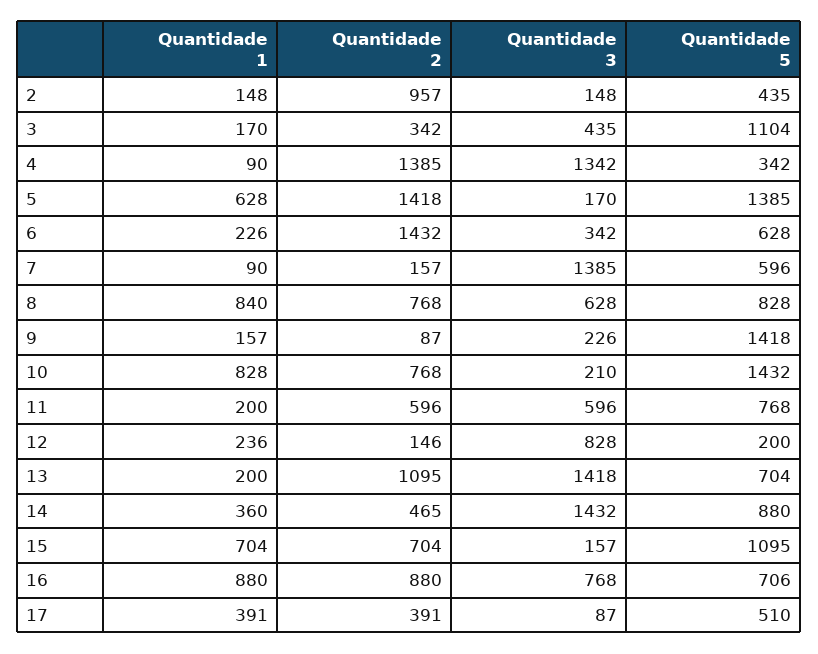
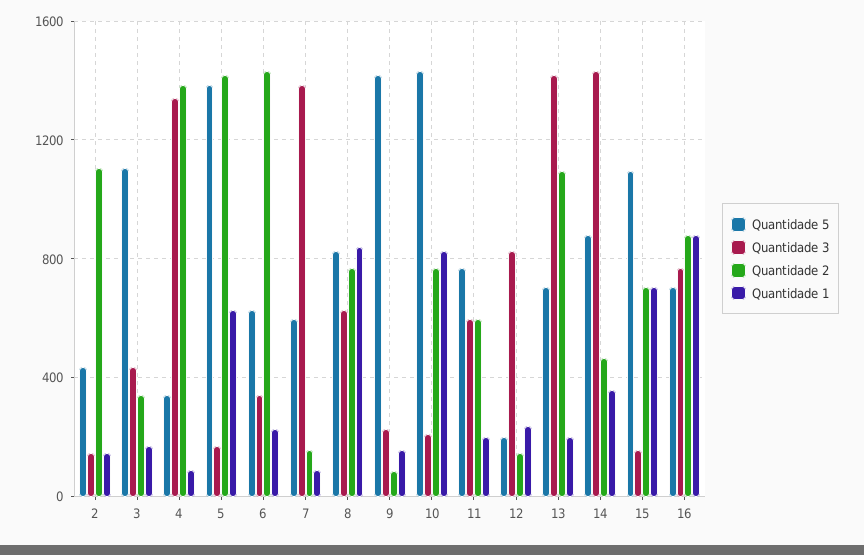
Quantidade 2, 2: 957 -> 1100
Quantidade 1, 17: 391 -> none
Quantidade 2, 17: 391 -> none
Quantidade 3, 17: 87 -> none
Quantidade 5, 17: 510 -> none

